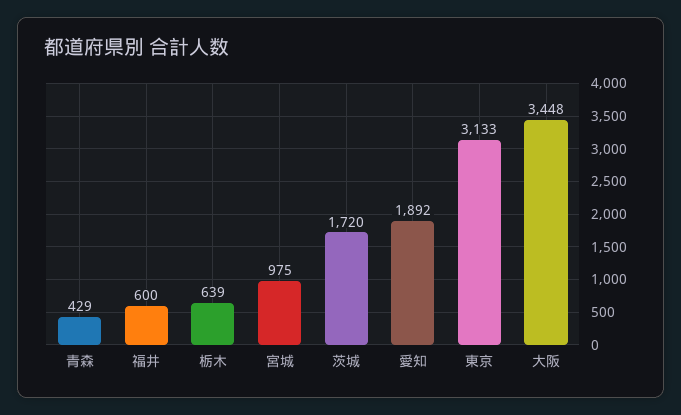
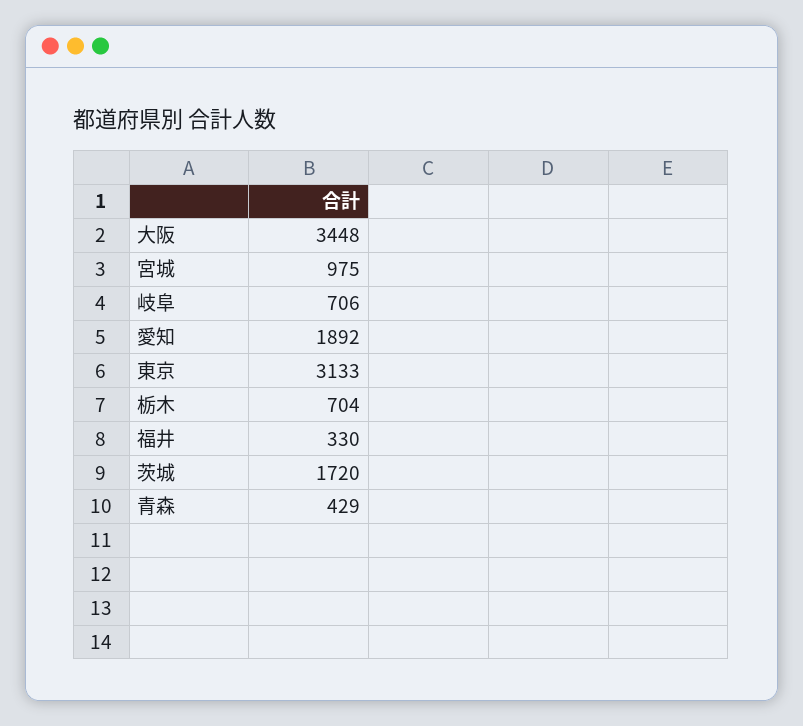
福井: 600 -> 330
栃木: 639 -> 704
岐阜: none -> 706

